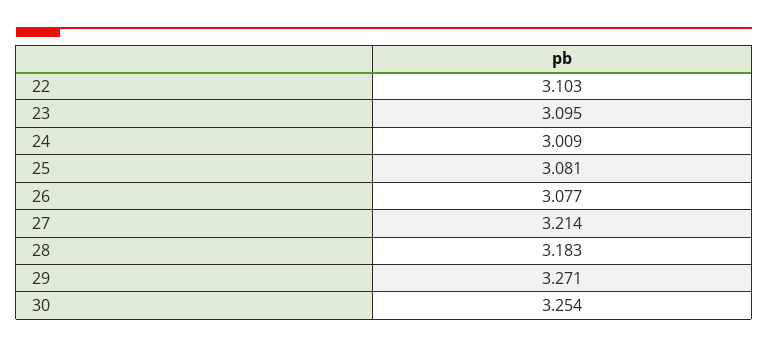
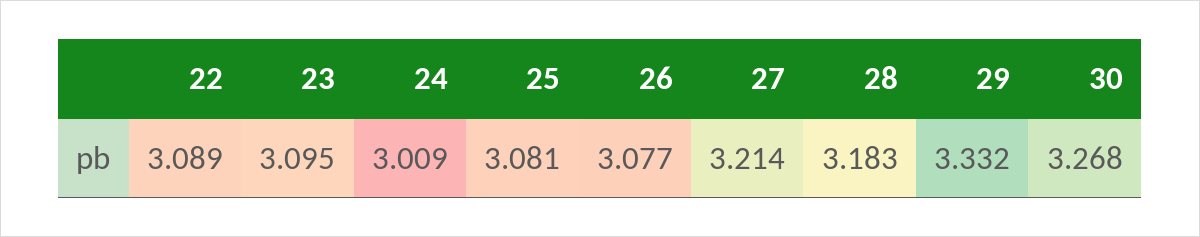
22: 3.103 -> 3.089
29: 3.271 -> 3.332
30: 3.254 -> 3.268

